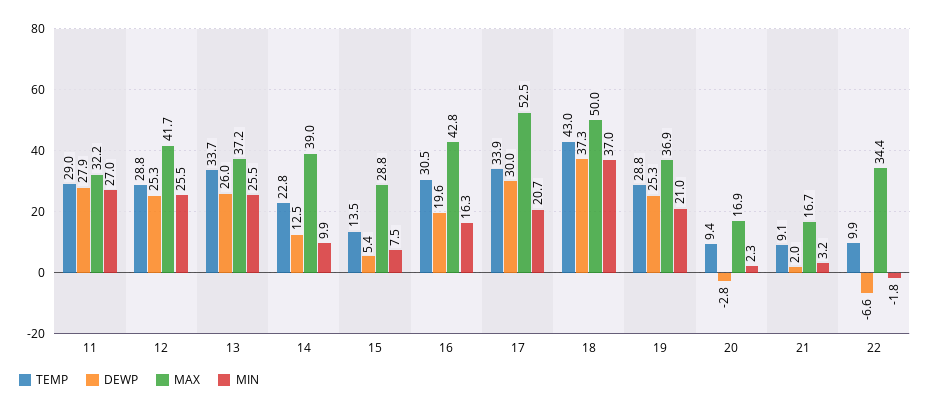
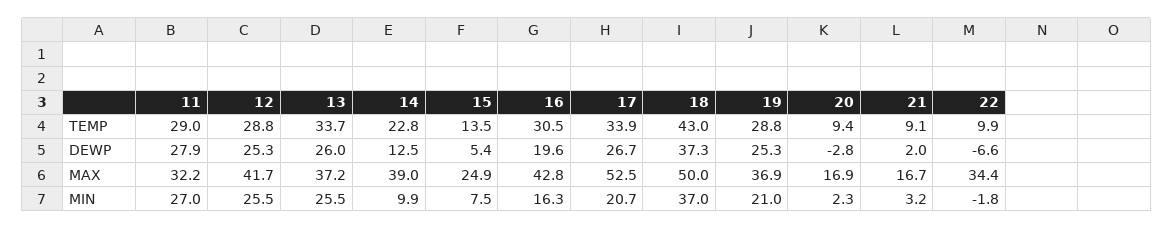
MAX, 15: 28.8 -> 24.9
DEWP, 17: 30 -> 26.7

